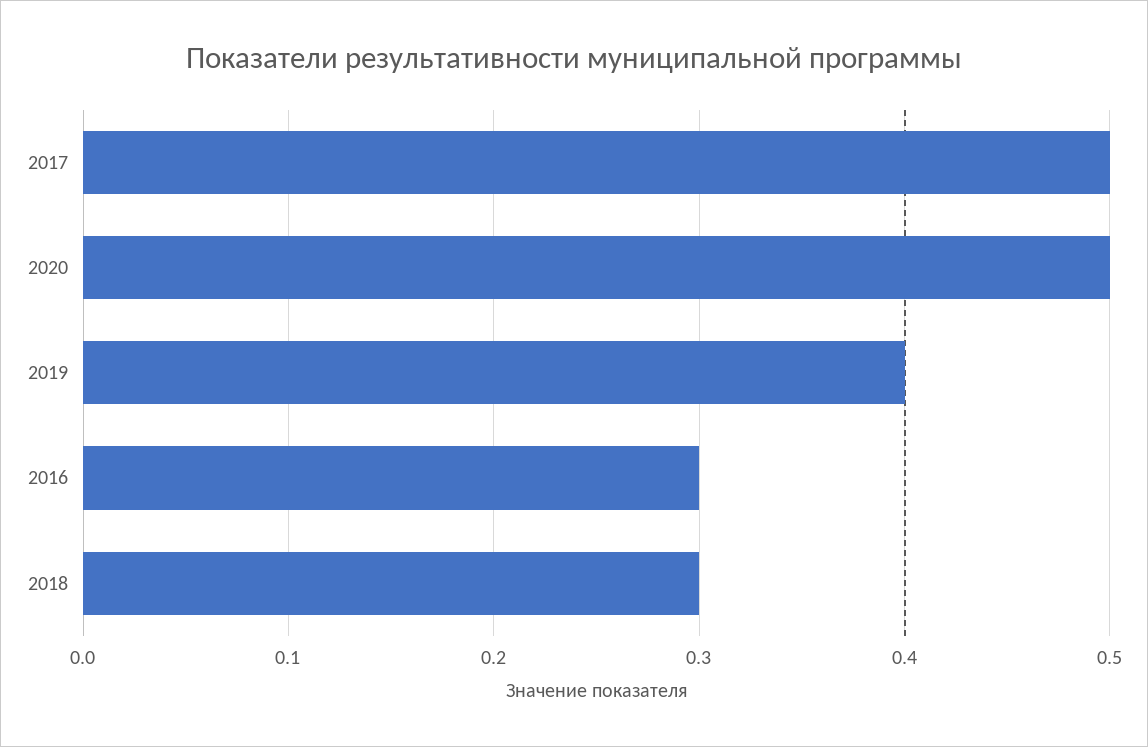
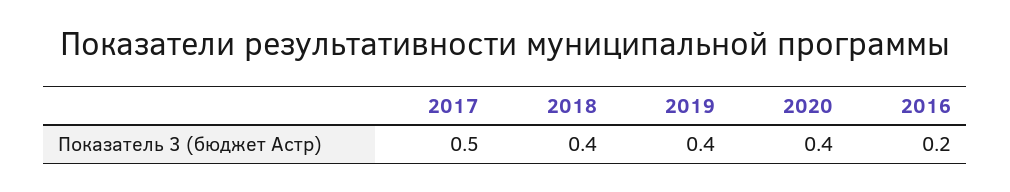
2020: 0.5 -> 0.4
2016: 0.3 -> 0.2
2018: 0.3 -> 0.4

